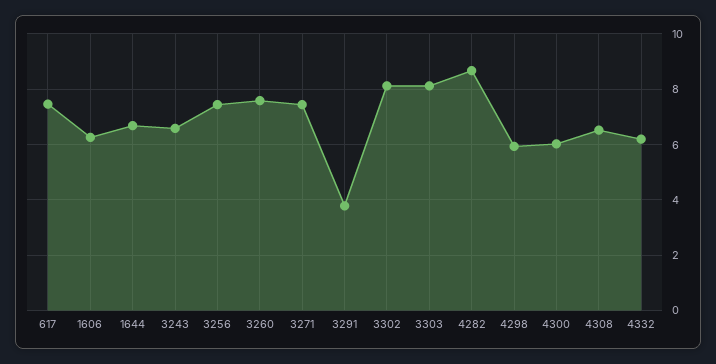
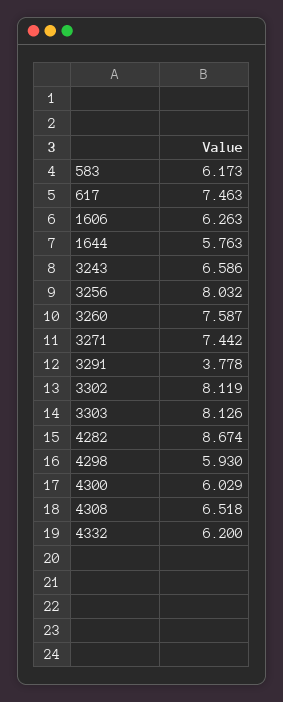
1644: 6.75 -> 5.763
3256: 7.5 -> 8.032
583: none -> 6.173

